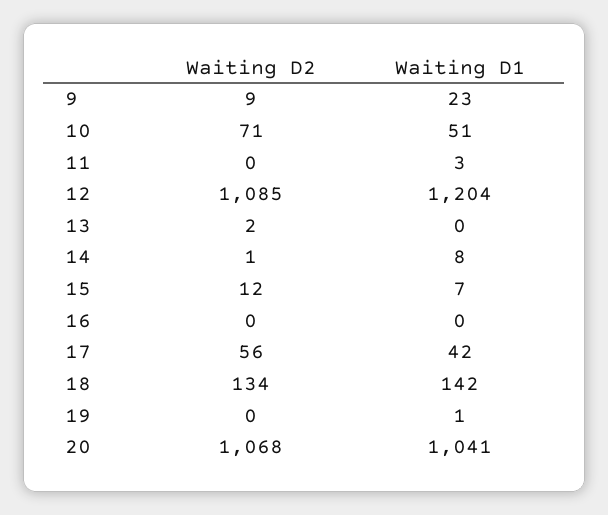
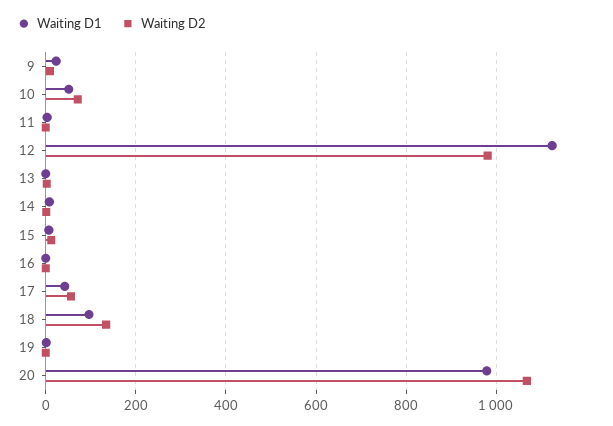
Waiting D2, 12: 1085 -> 980
Waiting D1, 12: 1204 -> 1120
Waiting D1, 18: 142 -> 100
Waiting D1, 20: 1041 -> 980

